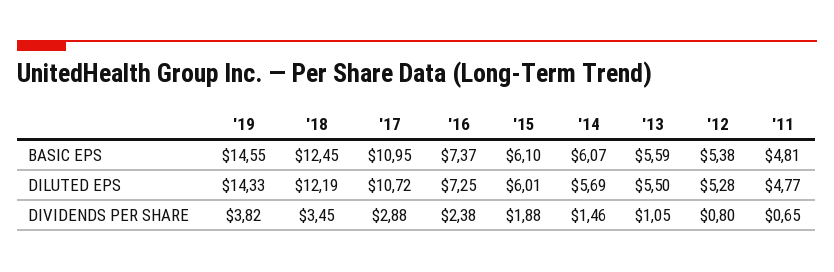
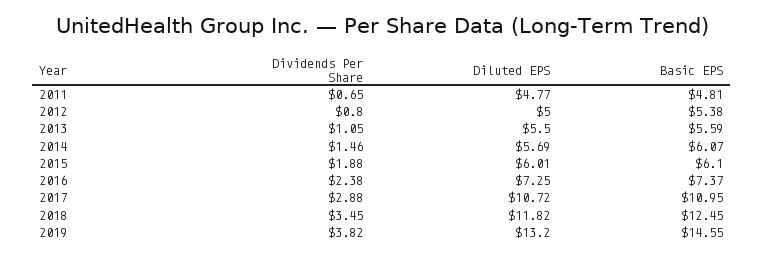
'19, DILUTED EPS: 14.33 -> 13.2
'18, DILUTED EPS: 12.19 -> 11.82
'12, DILUTED EPS: 5.28 -> 5

